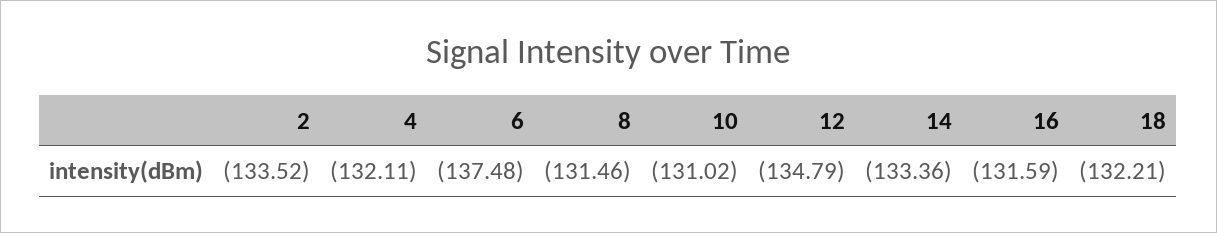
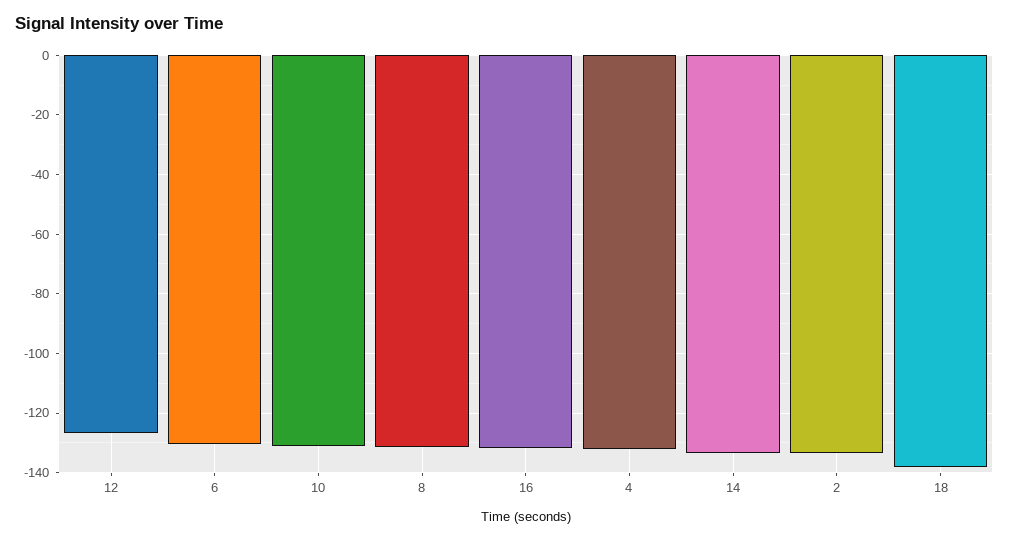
6: -137.48 -> -130
12: -134.79 -> -127.5
18: -132.21 -> -137.5

